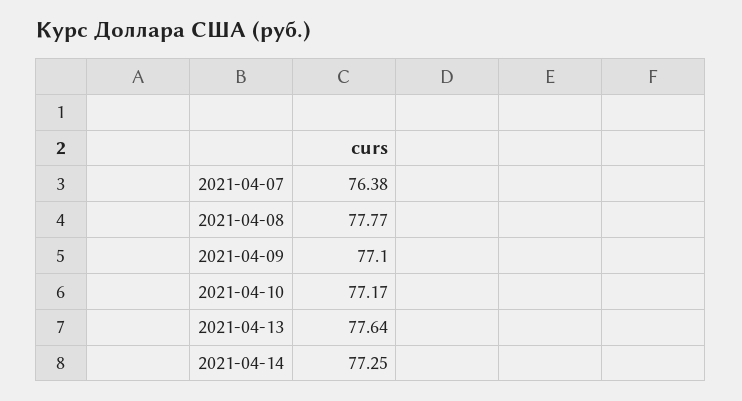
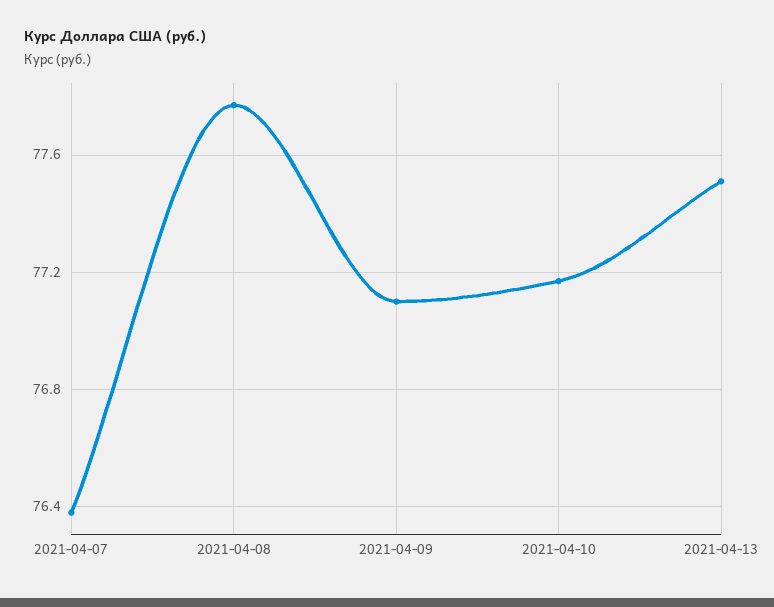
2021-04-13: 77.64 -> 77.5
2021-04-14: 77.25 -> none

